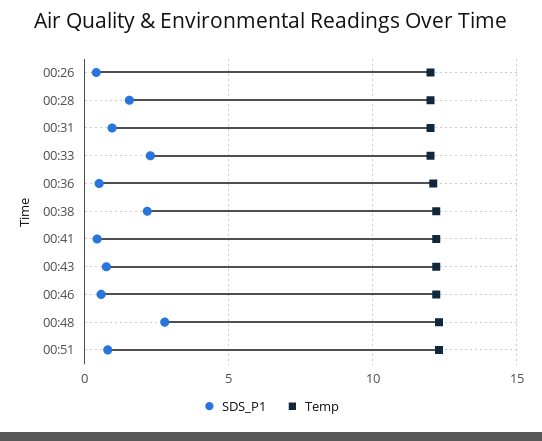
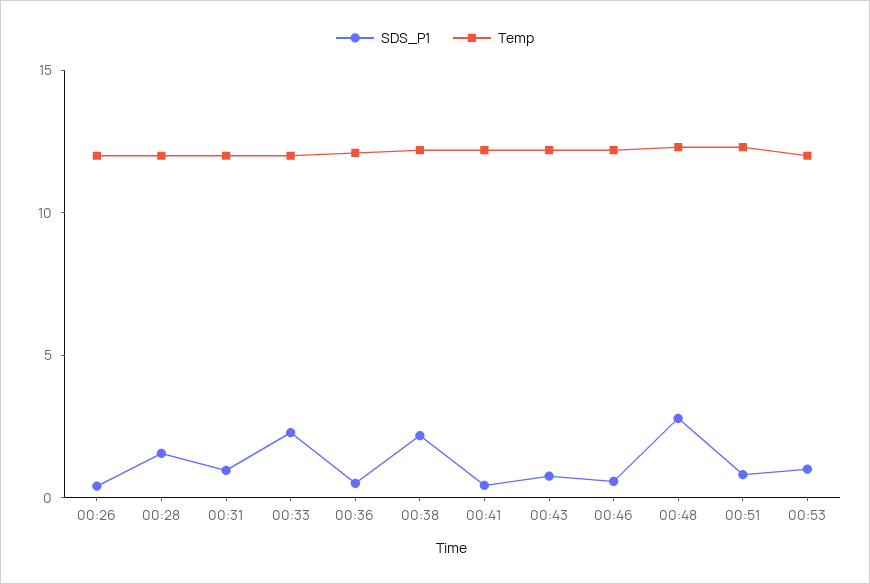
SDS_P1, 00:53: none -> 1
Temp, 00:53: none -> 12

